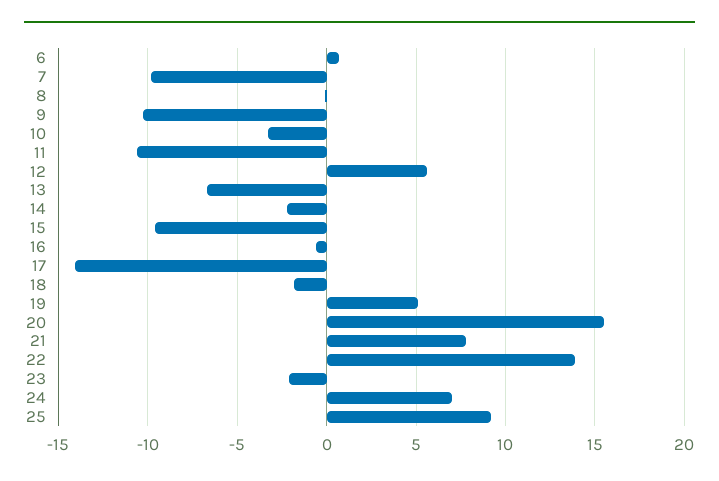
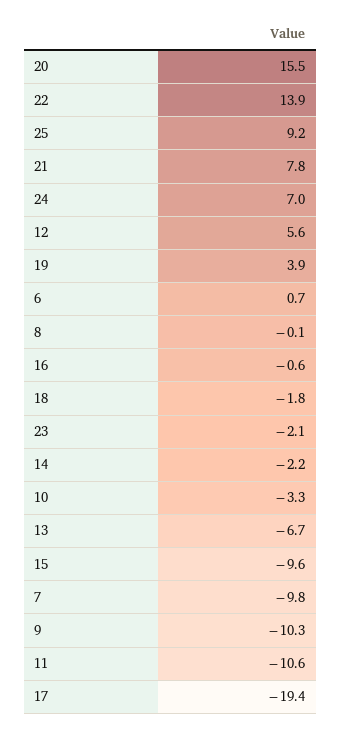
17: -14 -> -19.4
19: 5 -> 3.9

